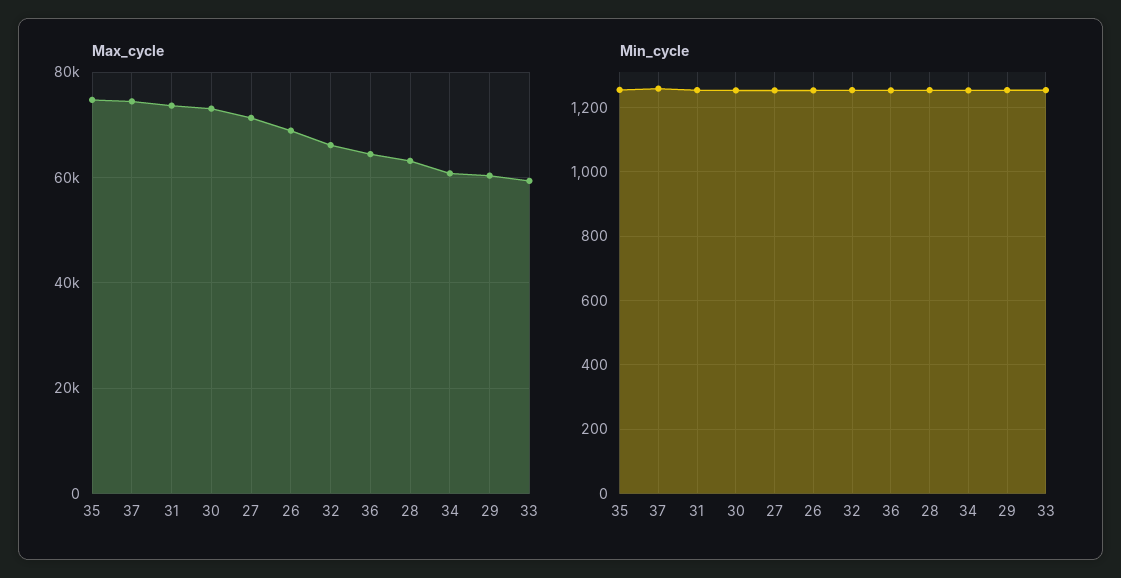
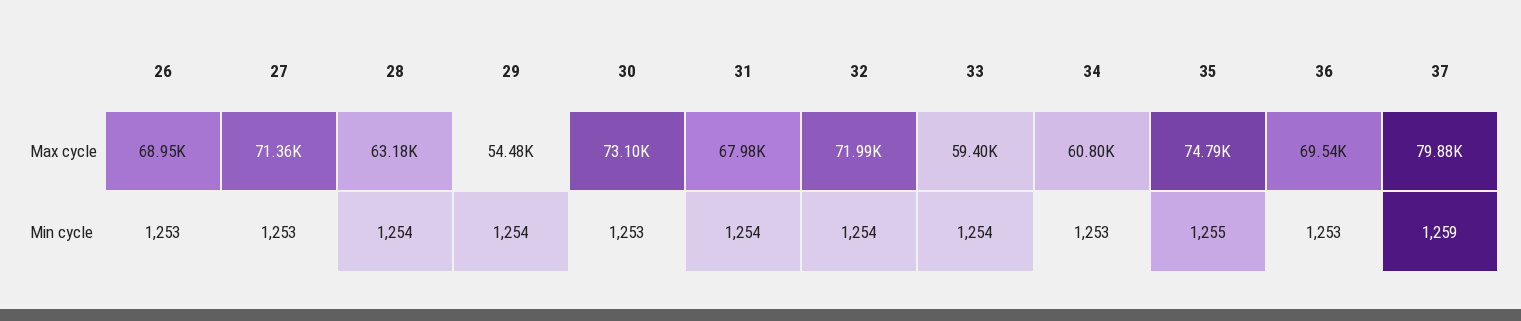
Max_cycle, 37: 74000 -> 79880
Max_cycle, 31: 74000 -> 67980
Max_cycle, 32: 66000 -> 71990
Max_cycle, 36: 64000 -> 69540
Max_cycle, 29: 60000 -> 54480

